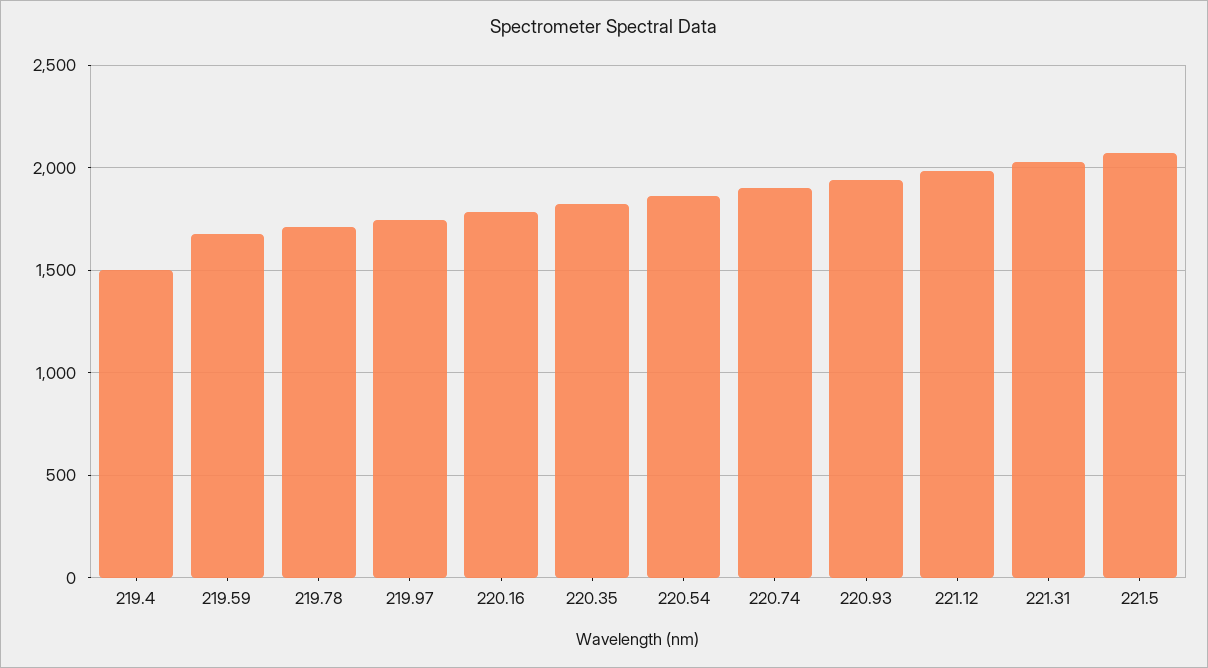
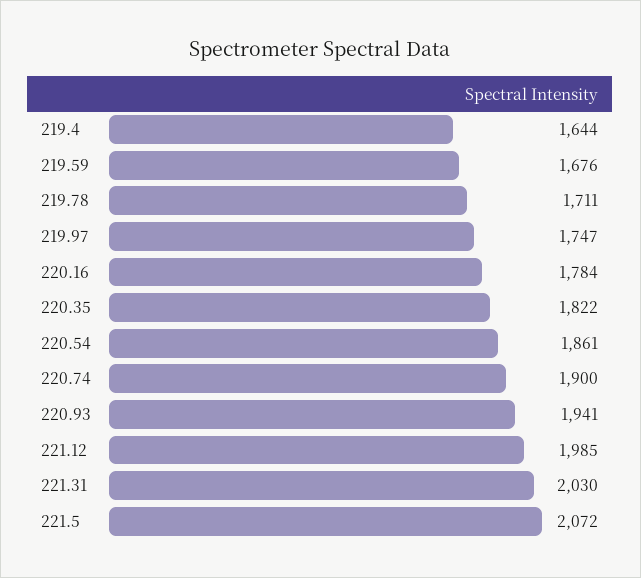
219.4: 1500 -> 1644

